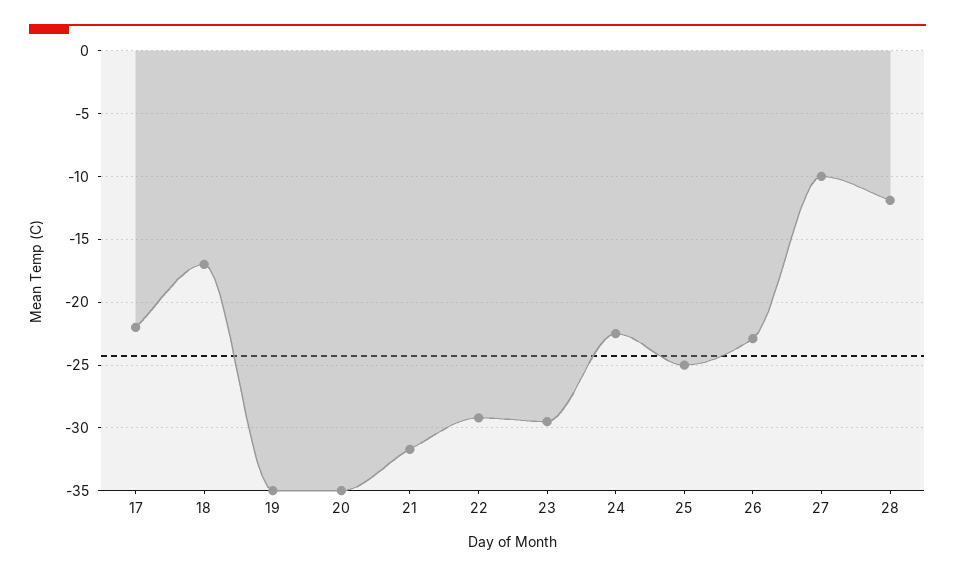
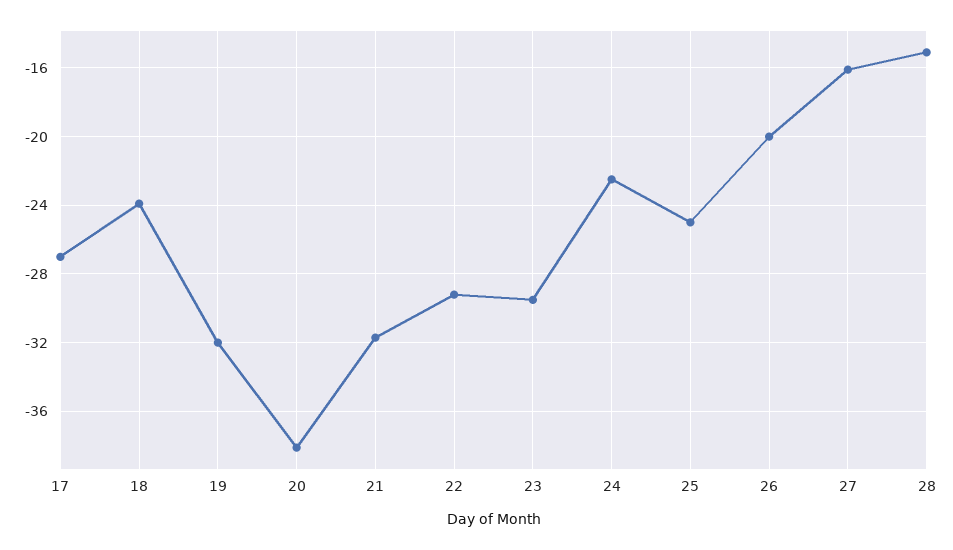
17: -22 -> -27
18: -17 -> -24
19: -35 -> -32
20: -35 -> -38
26: -23 -> -20
27: -10 -> -16
28: -12 -> -15

